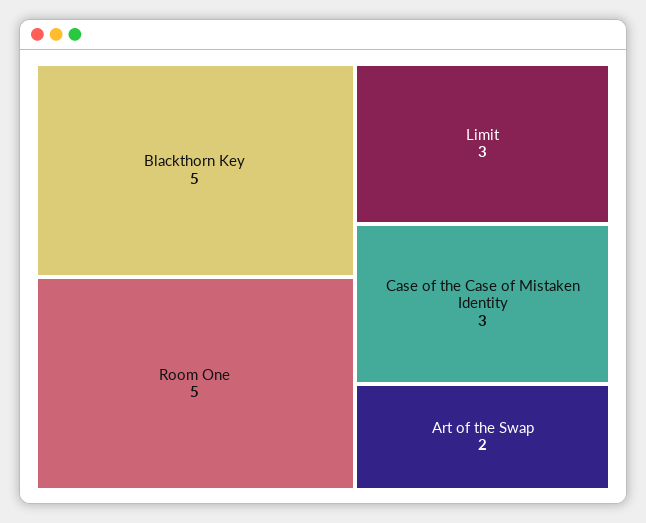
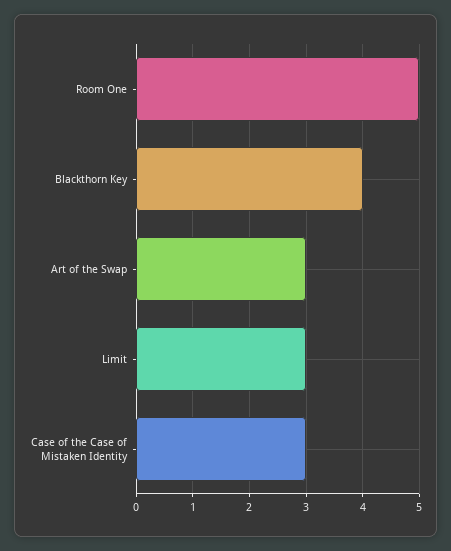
Blackthorn Key: 5 -> 4
Art of the Swap: 2 -> 3

